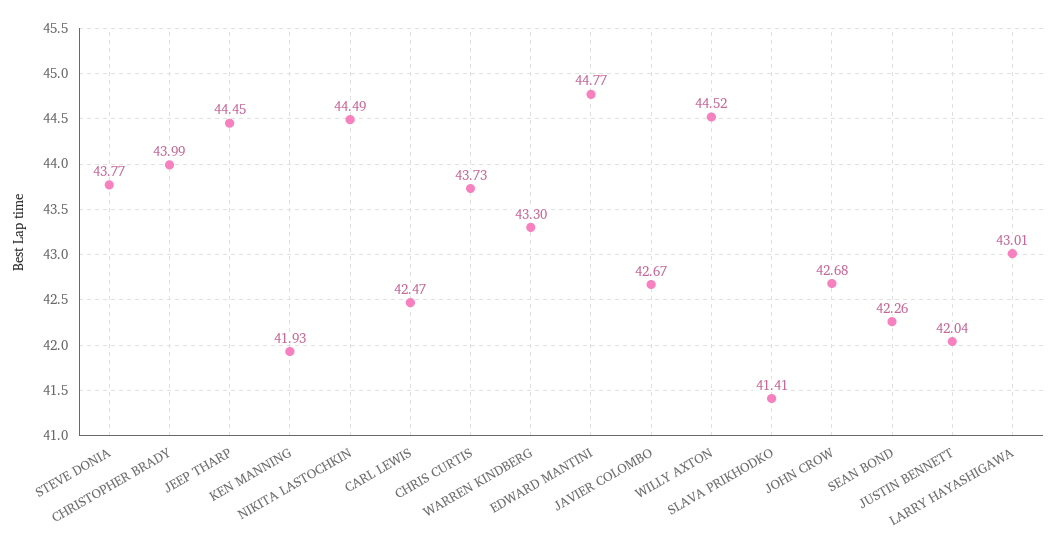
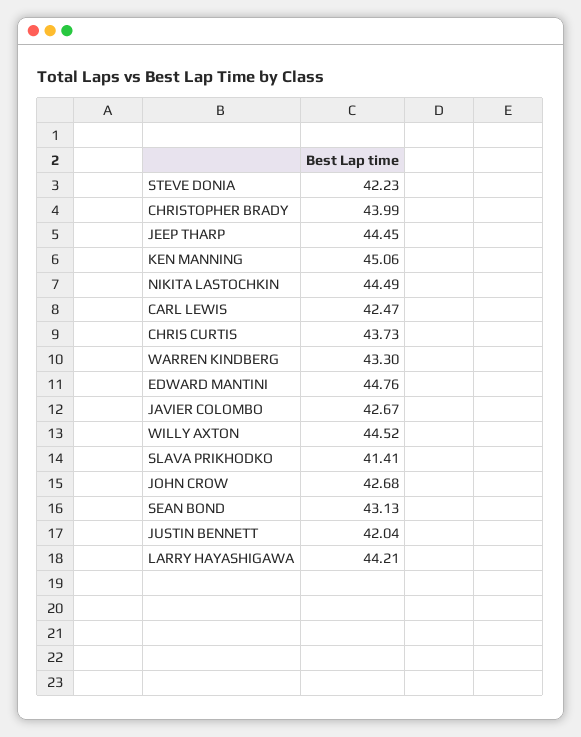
STEVE DONIA: 43.77 -> 42.23
KEN MANNING: 41.93 -> 45.06
EDWARD MANTINI: 44.77 -> 44.76
SEAN BOND: 42.26 -> 43.13
LARRY HAYASHIGAWA: 43.01 -> 44.21

